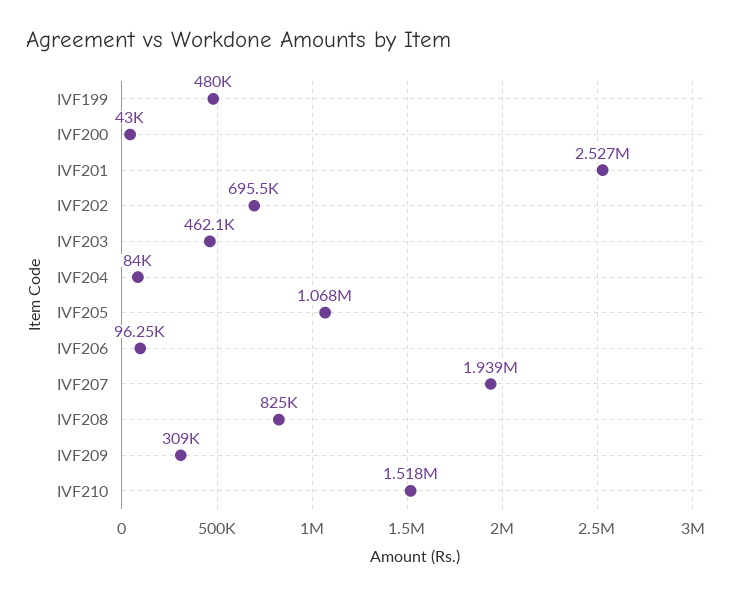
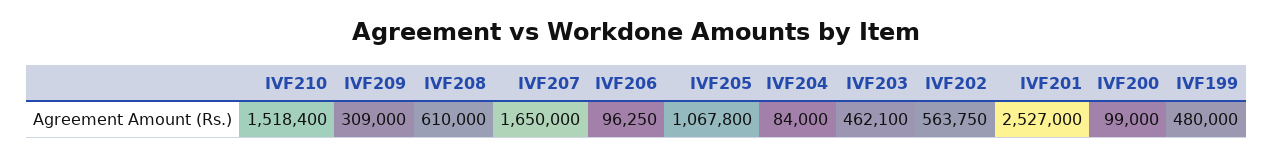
IVF200: 43000 -> 99000
IVF202: 695500 -> 563750
IVF207: 1939000 -> 1650000
IVF208: 825000 -> 610000

